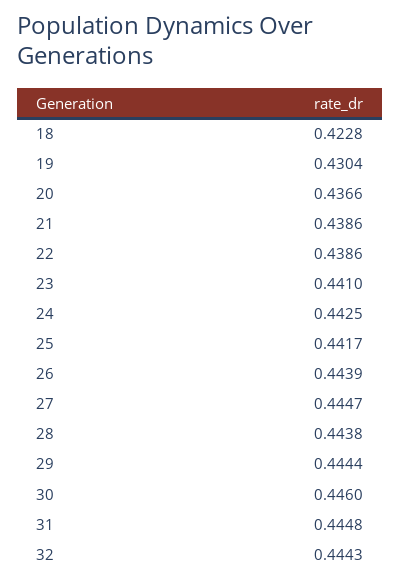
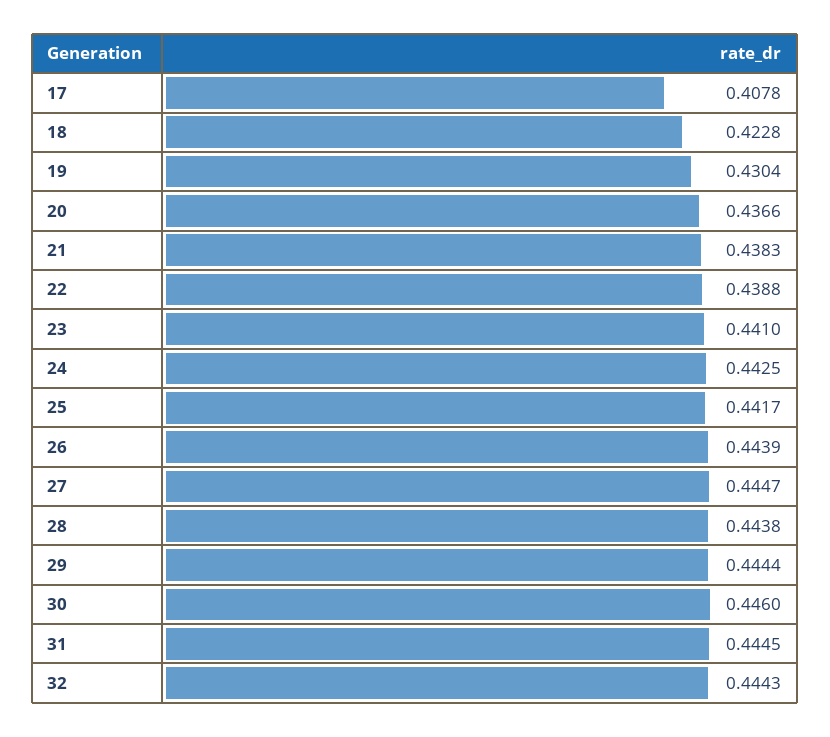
21: 0.4386 -> 0.4383
22: 0.4386 -> 0.4388
31: 0.4448 -> 0.4445
17: none -> 0.4078

